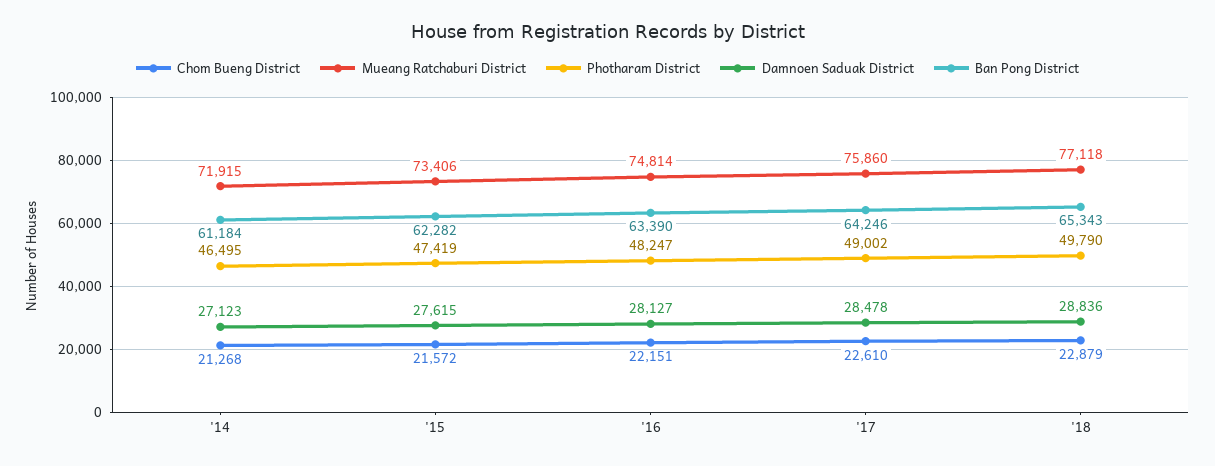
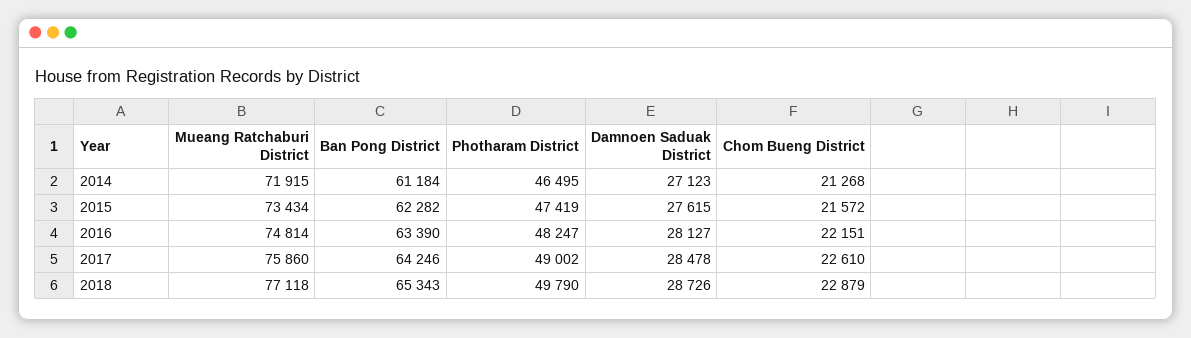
Mueang Ratchaburi District, '15: 73406 -> 73434
Damnoen Saduak District, '18: 28836 -> 28726

